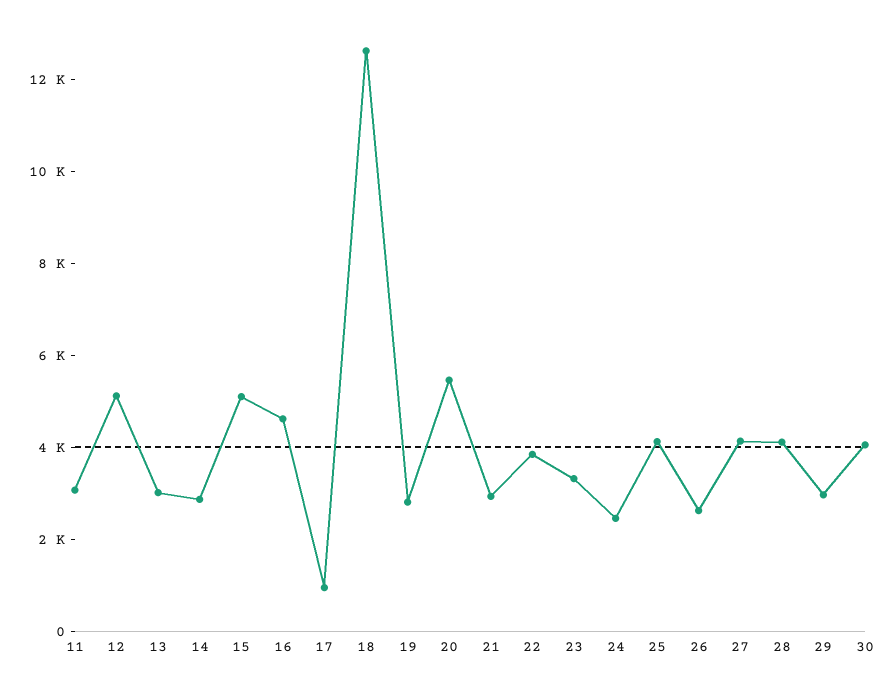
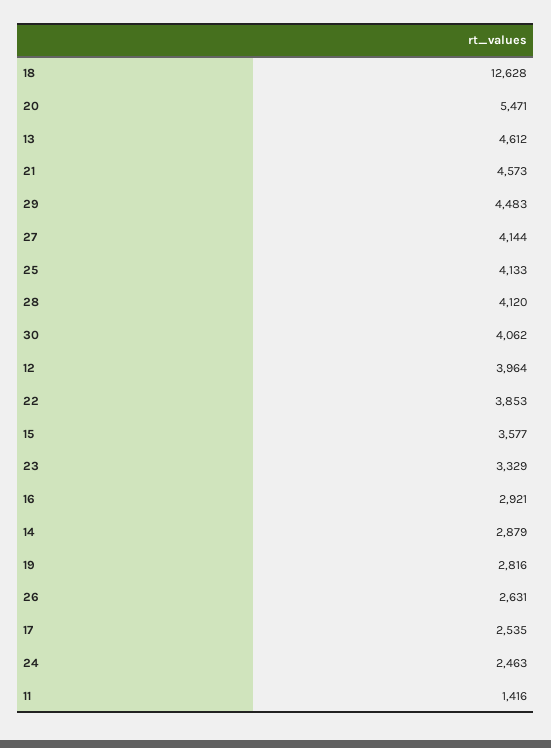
11: 3000 -> 1416
12: 5000 -> 3964
13: 3000 -> 4612
15: 5000 -> 3577
16: 4500 -> 2921
17: 1000 -> 2535
21: 3000 -> 4573
29: 3000 -> 4483

